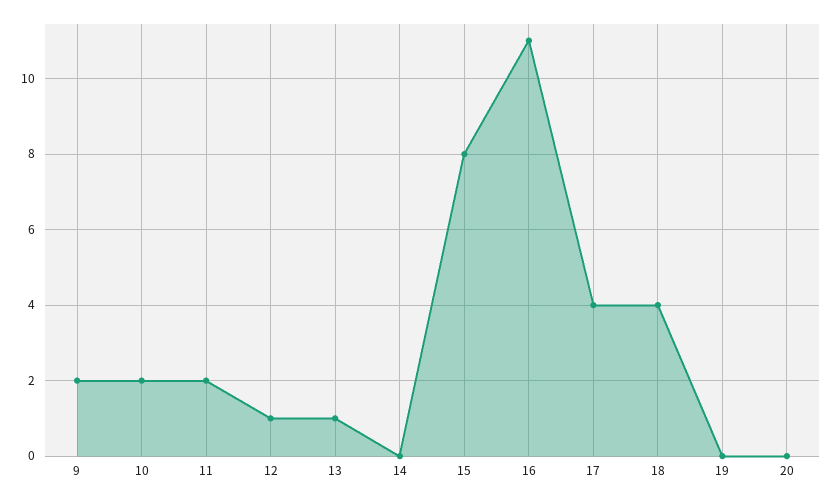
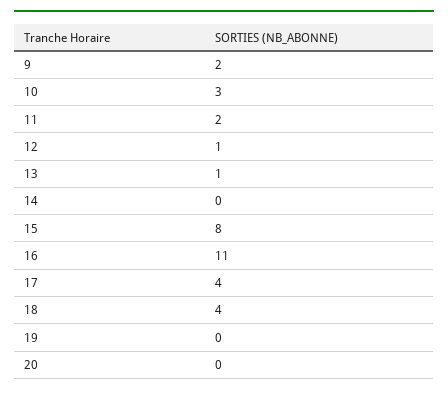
10: 2 -> 3

